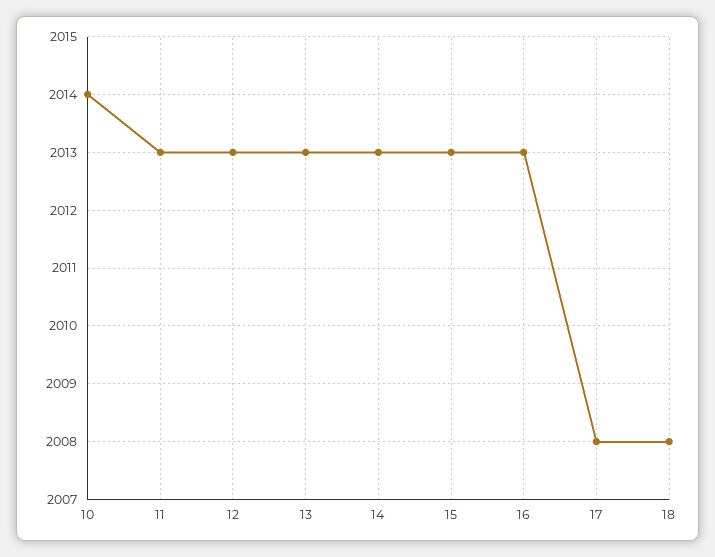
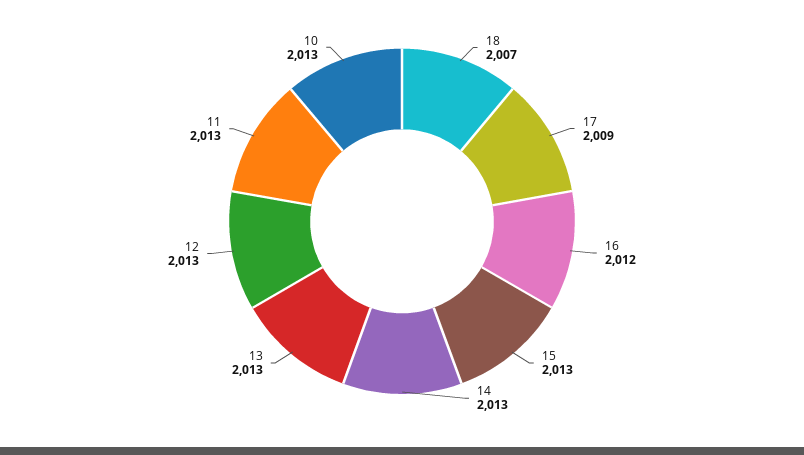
10: 2014 -> 2013
16: 2013 -> 2012
17: 2008 -> 2009
18: 2008 -> 2007

